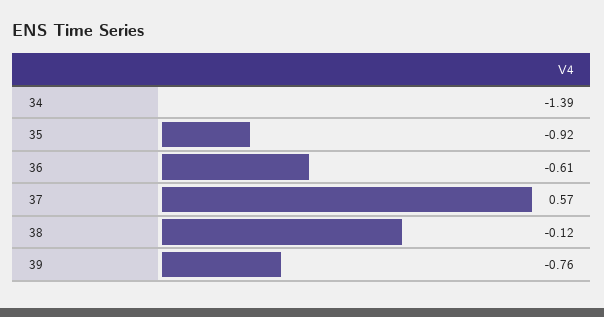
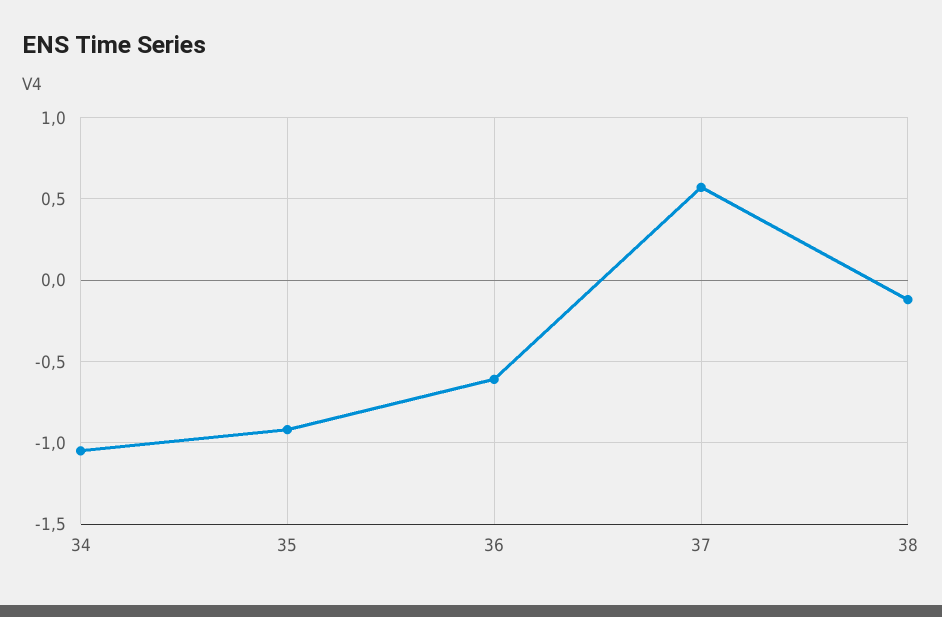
34: -1.39 -> -1.05
39: -0.76 -> none

